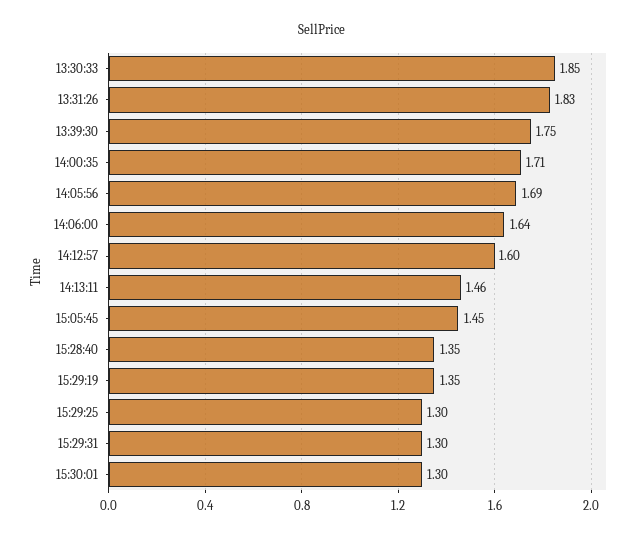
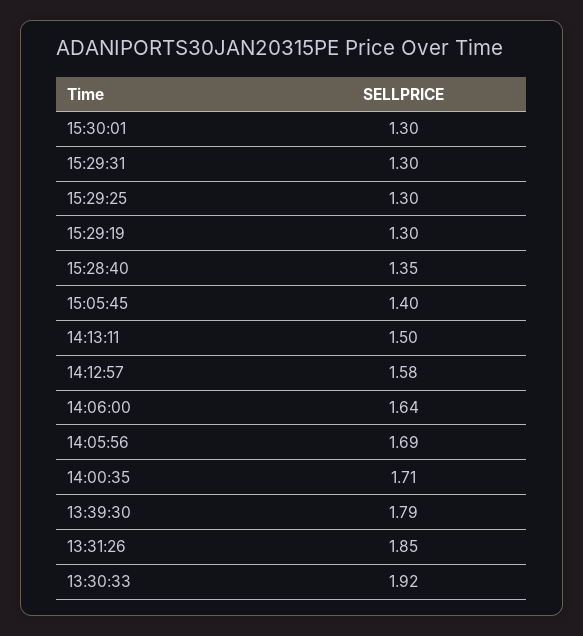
13:30:33: 1.85 -> 1.92
13:31:26: 1.83 -> 1.85
13:39:30: 1.75 -> 1.79
14:12:57: 1.6 -> 1.58
14:13:11: 1.46 -> 1.5
15:05:45: 1.45 -> 1.4
15:29:19: 1.35 -> 1.3

